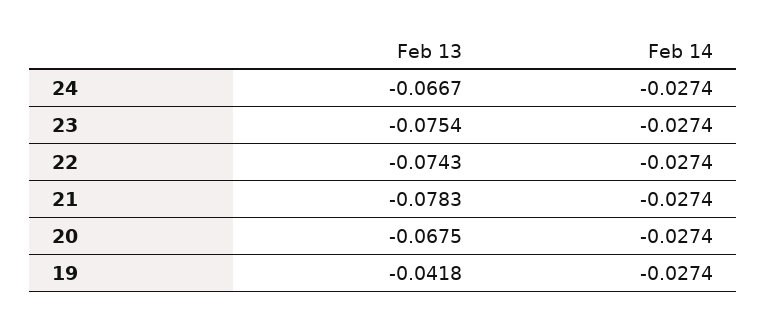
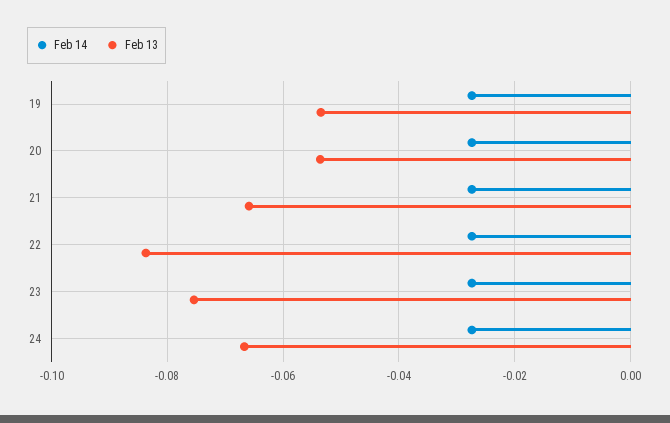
Feb 13, 22: -0.0743 -> -0.084
Feb 13, 21: -0.0783 -> -0.066
Feb 13, 20: -0.0675 -> -0.054
Feb 13, 19: -0.0418 -> -0.054

